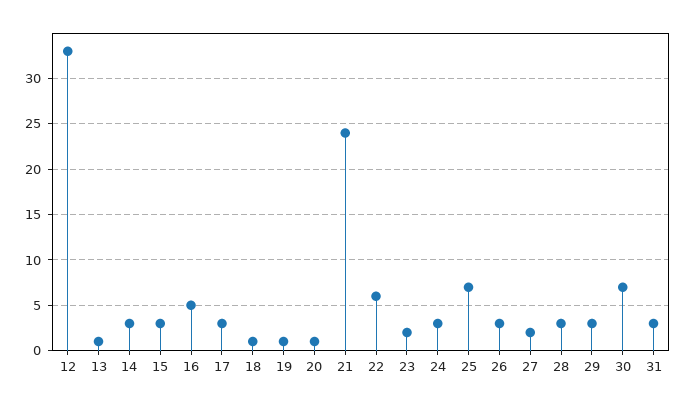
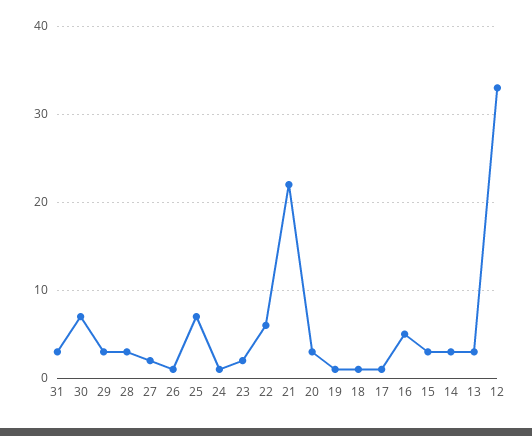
13: 1 -> 3
17: 3 -> 1
20: 1 -> 3
21: 24 -> 22
24: 3 -> 1
26: 3 -> 1

